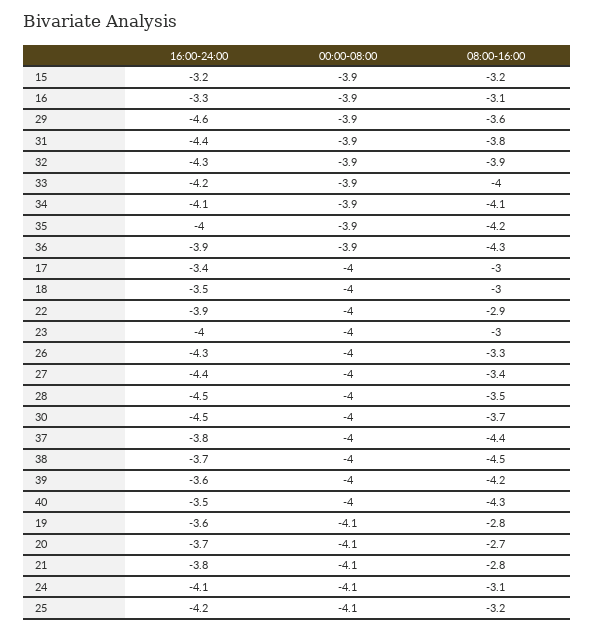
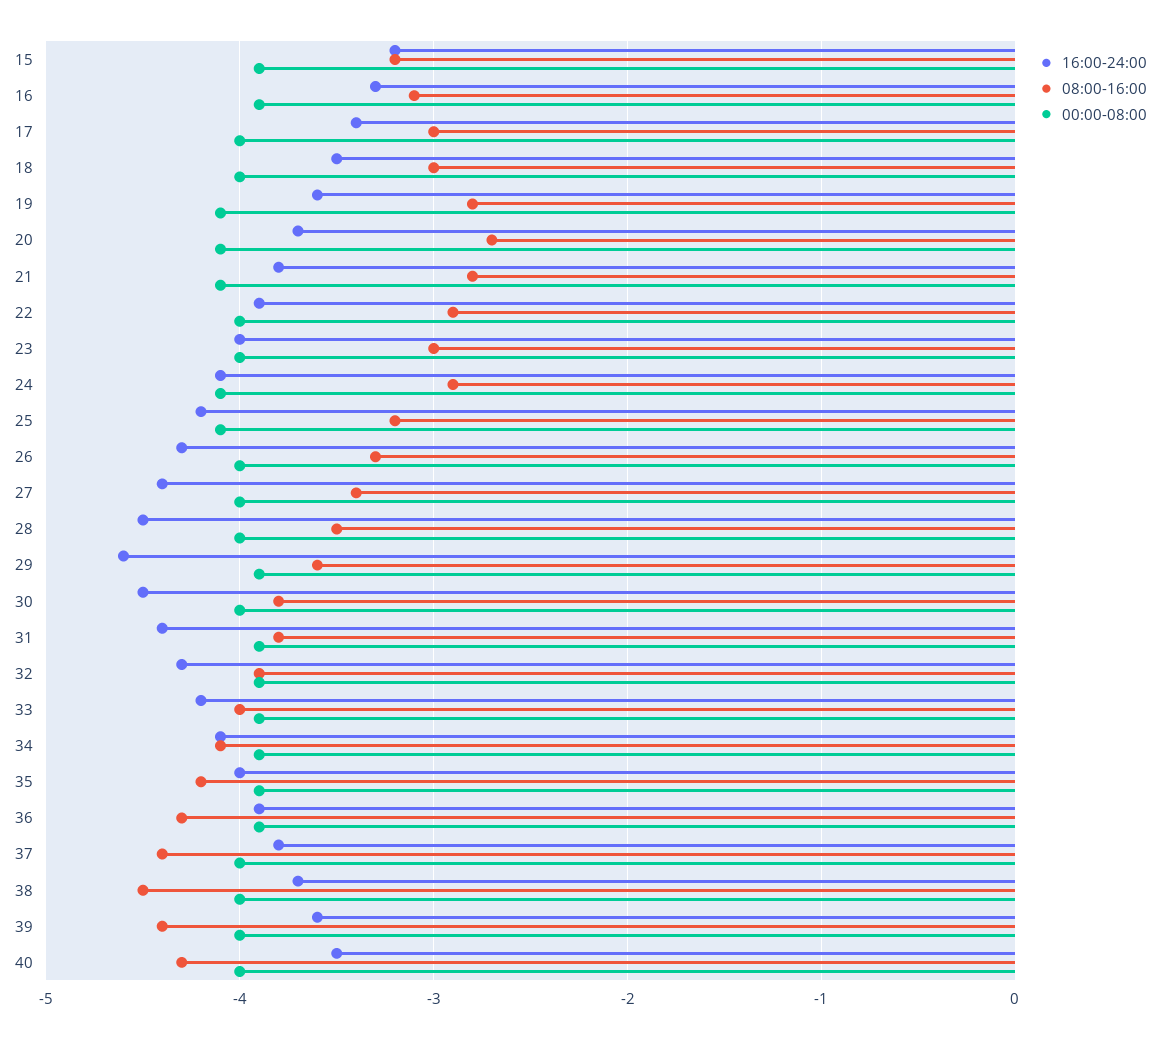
08:00-16:00, 30: -3.7 -> -3.8
08:00-16:00, 39: -4.2 -> -4.4
08:00-16:00, 24: -3.1 -> -2.9

